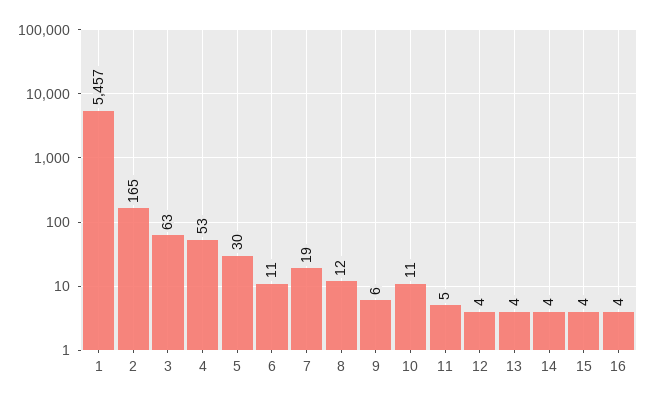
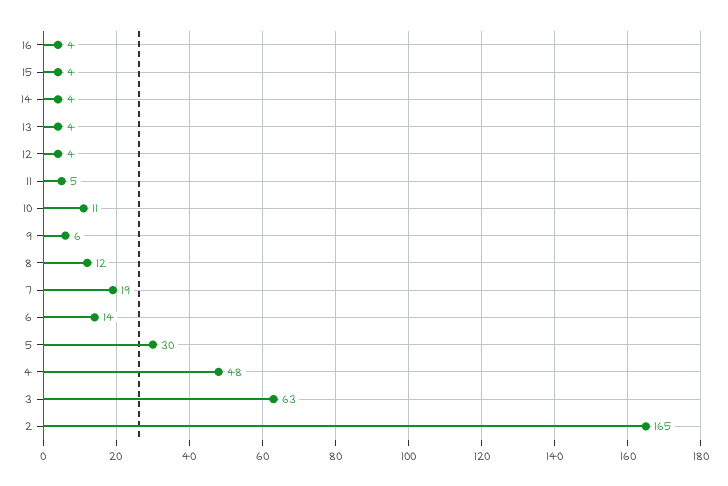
1: 5457 -> none
4: 53 -> 48
6: 11 -> 14

